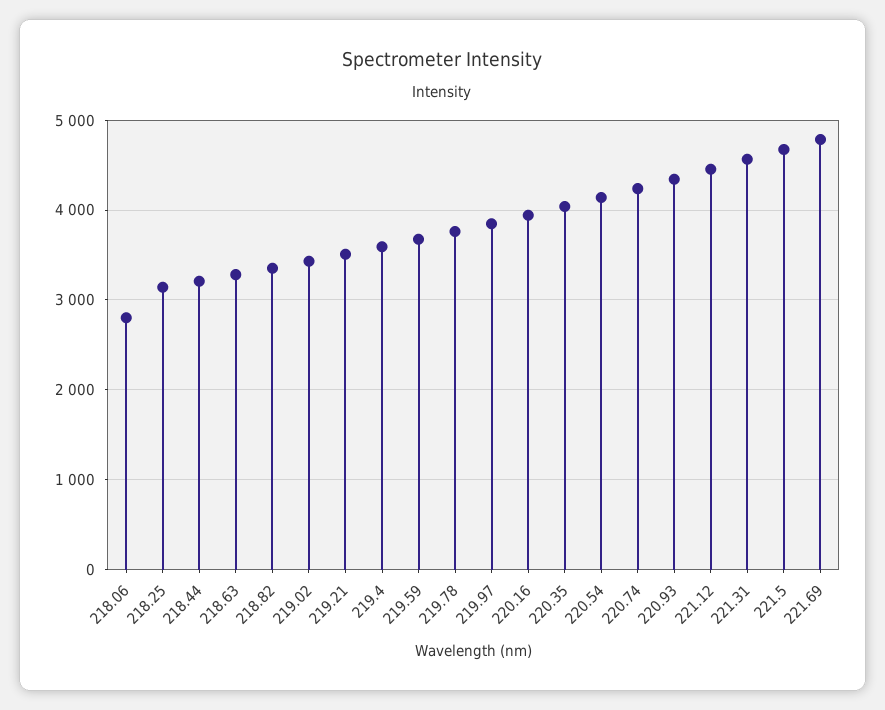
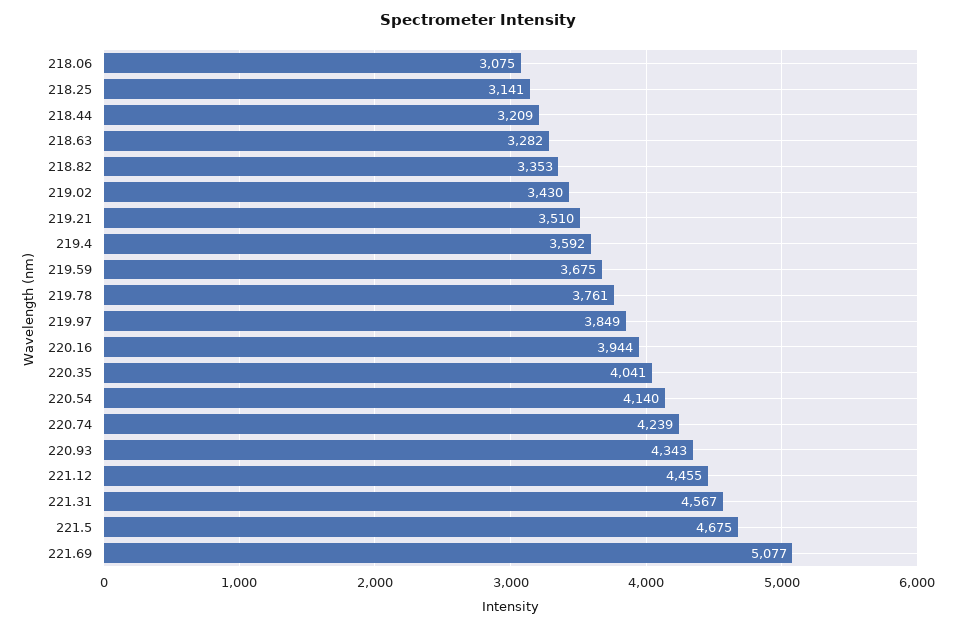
218.06: 2800 -> 3075
221.69: 4800 -> 5077

